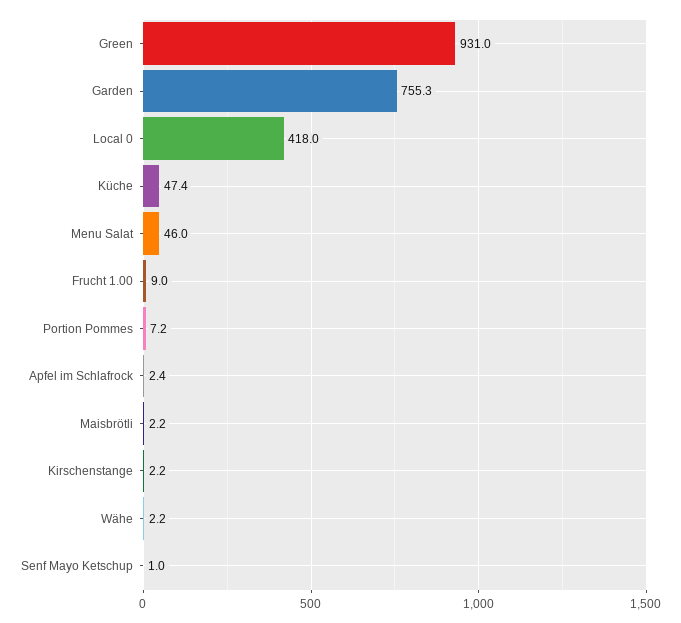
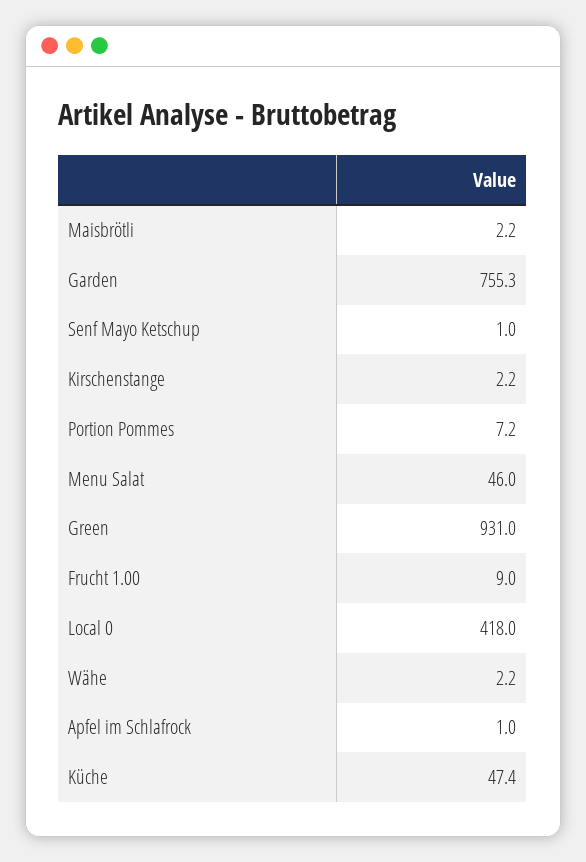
Apfel im Schlafrock: 2.4 -> 1

